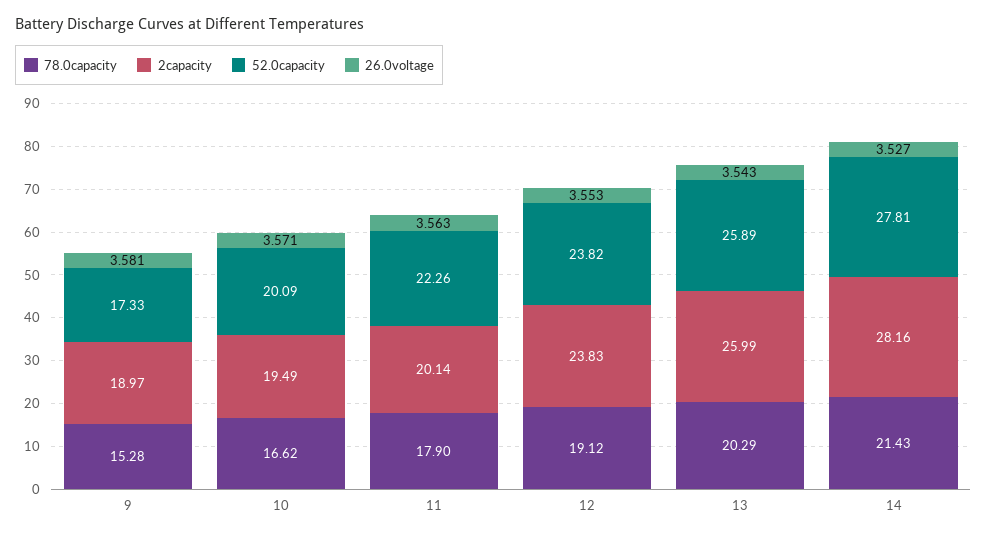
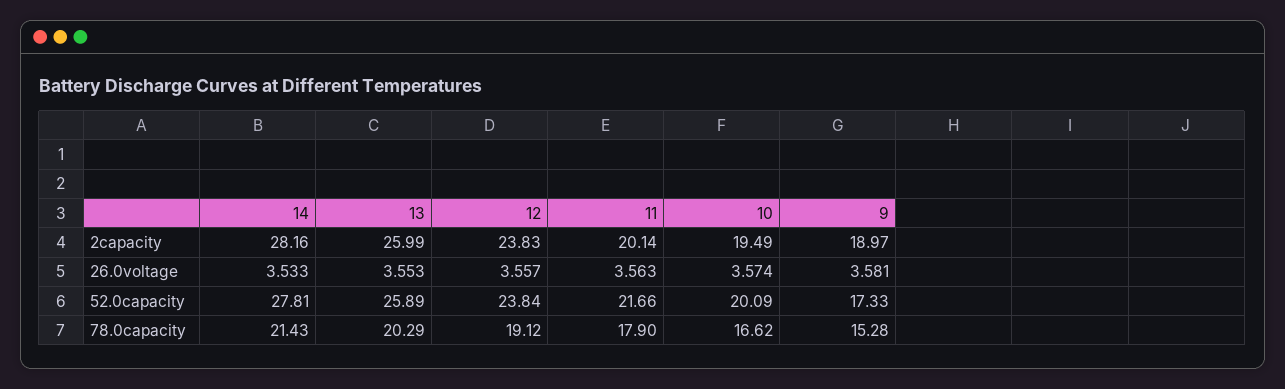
26.0voltage, 10: 3.571 -> 3.574
52.0capacity, 11: 22.26 -> 21.66
52.0capacity, 12: 23.82 -> 23.84
26.0voltage, 12: 3.553 -> 3.557
26.0voltage, 13: 3.543 -> 3.553
26.0voltage, 14: 3.527 -> 3.533

